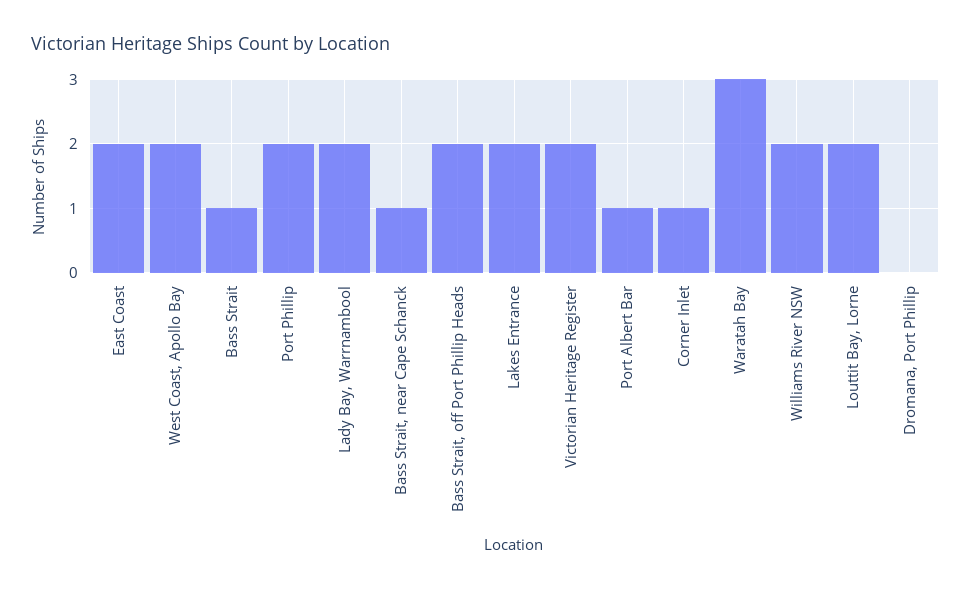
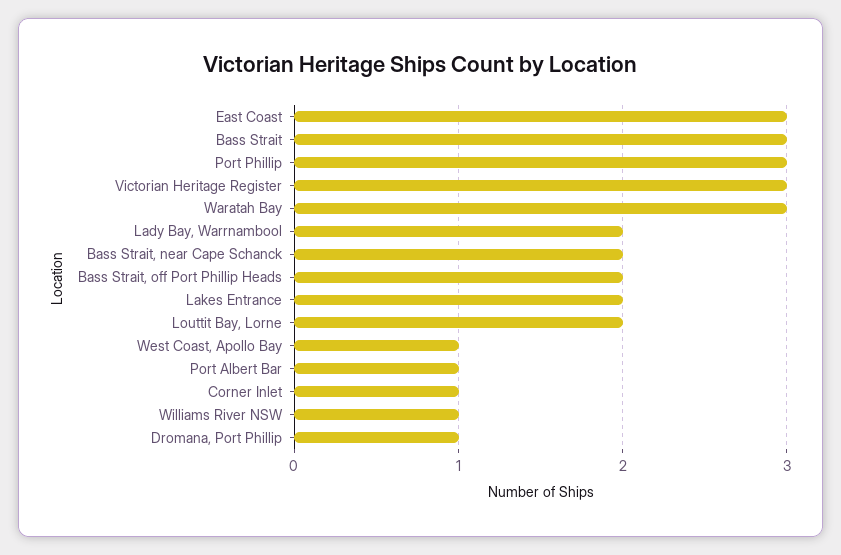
East Coast: 2 -> 3
West Coast, Apollo Bay: 2 -> 1
Bass Strait: 1 -> 3
Port Phillip: 2 -> 3
Bass Strait, near Cape Schanck: 1 -> 2
Victorian Heritage Register: 2 -> 3
Williams River NSW: 2 -> 1
Dromana, Port Phillip: 0 -> 1

